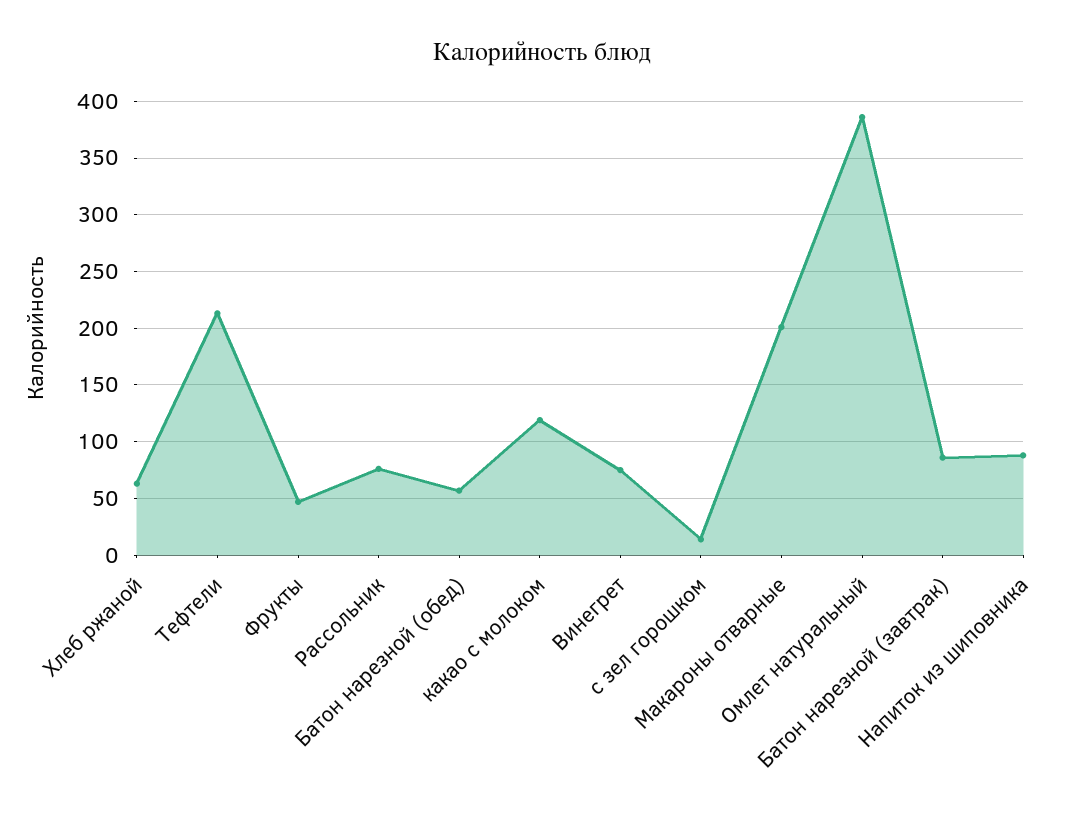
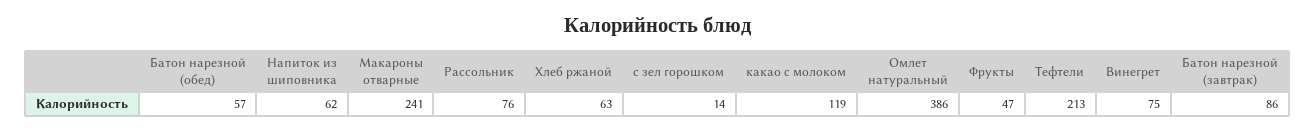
Макароны отварные: 200 -> 241
Напиток из шиповника: 90 -> 62

